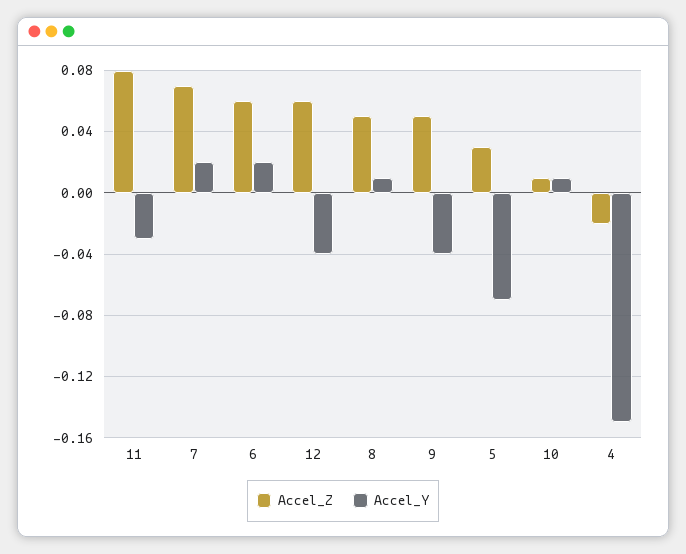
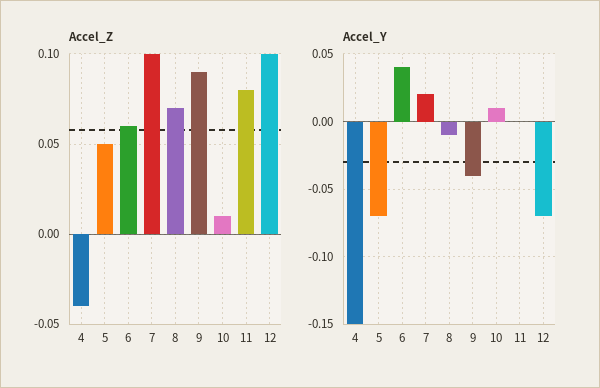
Accel_Y, 11: -0.03 -> 0
Accel_Z, 7: 0.07 -> 0.1
Accel_Y, 6: 0.02 -> 0.04
Accel_Z, 12: 0.06 -> 0.1
Accel_Y, 12: -0.04 -> -0.07
Accel_Z, 8: 0.05 -> 0.07
Accel_Y, 8: 0.01 -> -0.01
Accel_Z, 9: 0.05 -> 0.09
Accel_Z, 5: 0.03 -> 0.05
Accel_Z, 4: -0.02 -> -0.04

